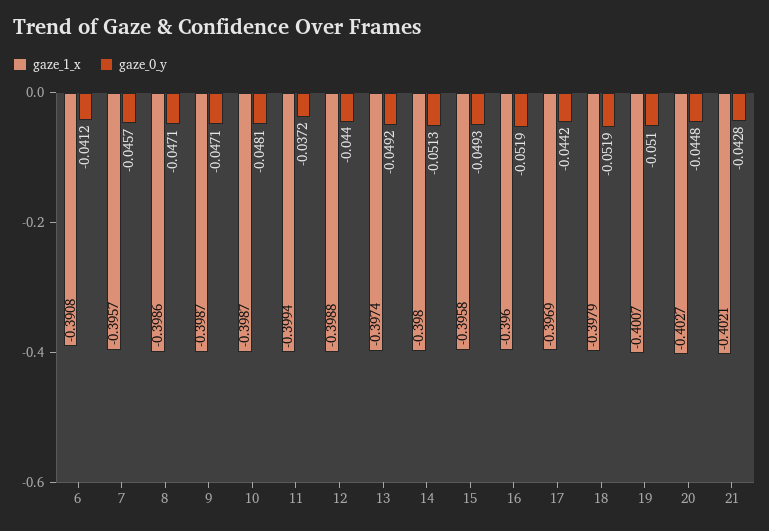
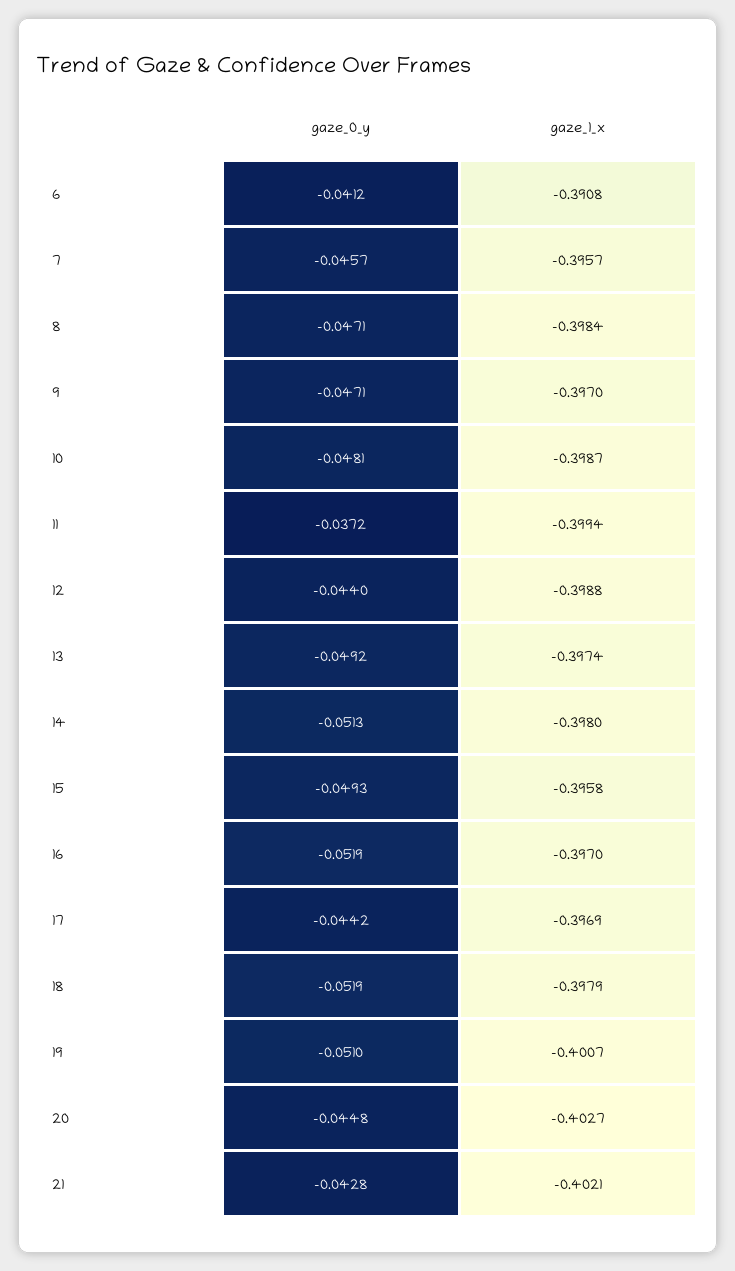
gaze_1_x, 8: -0.3986 -> -0.3984
gaze_1_x, 9: -0.3987 -> -0.397
gaze_1_x, 16: -0.396 -> -0.397

